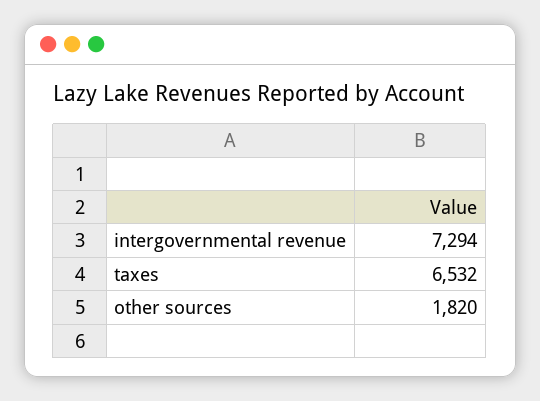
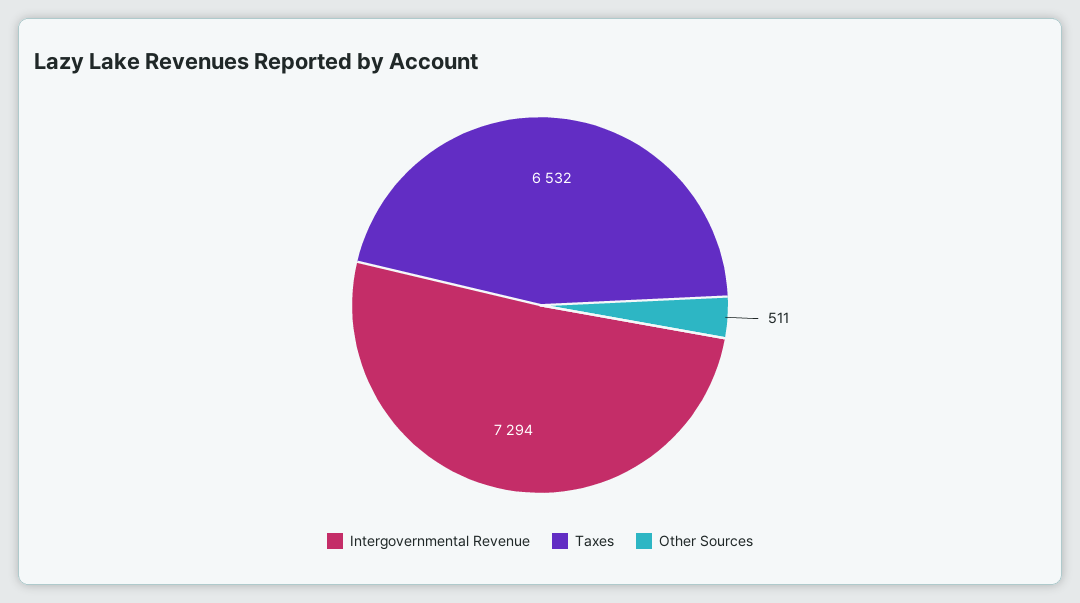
other sources: 1820 -> 511

